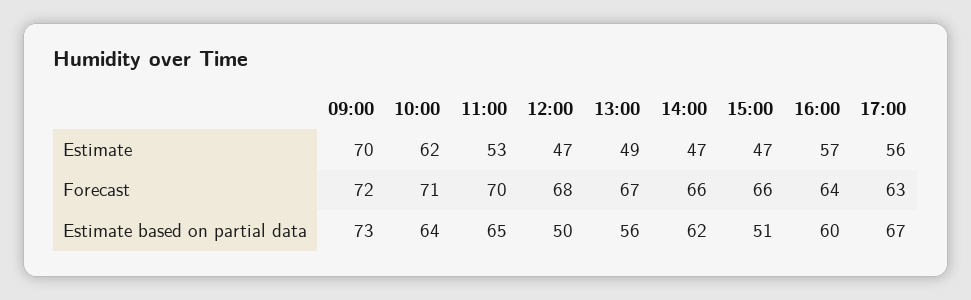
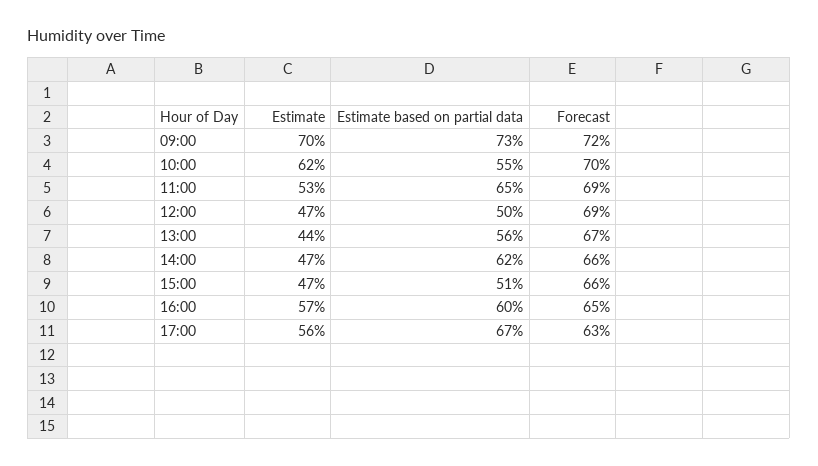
13:00, Estimate: 49 -> 44
10:00, Forecast: 71 -> 70
11:00, Forecast: 70 -> 69
12:00, Forecast: 68 -> 69
16:00, Forecast: 64 -> 65
10:00, Estimate based on partial data: 64 -> 55

